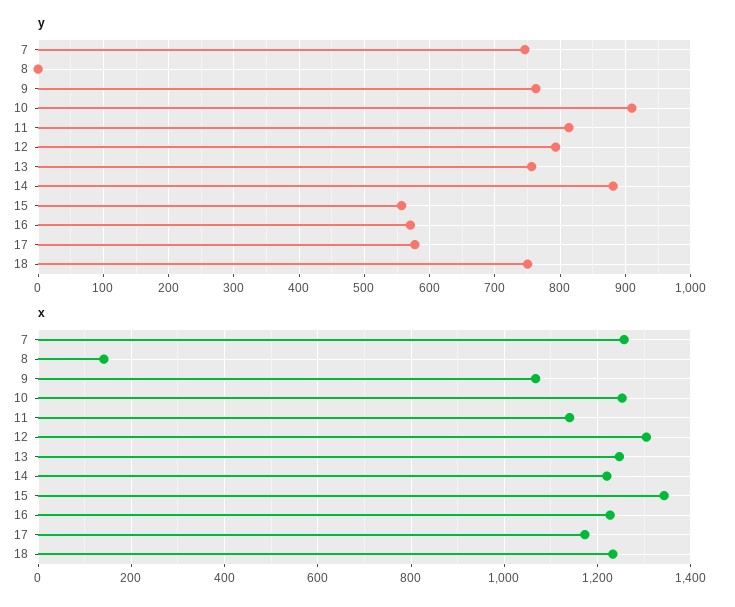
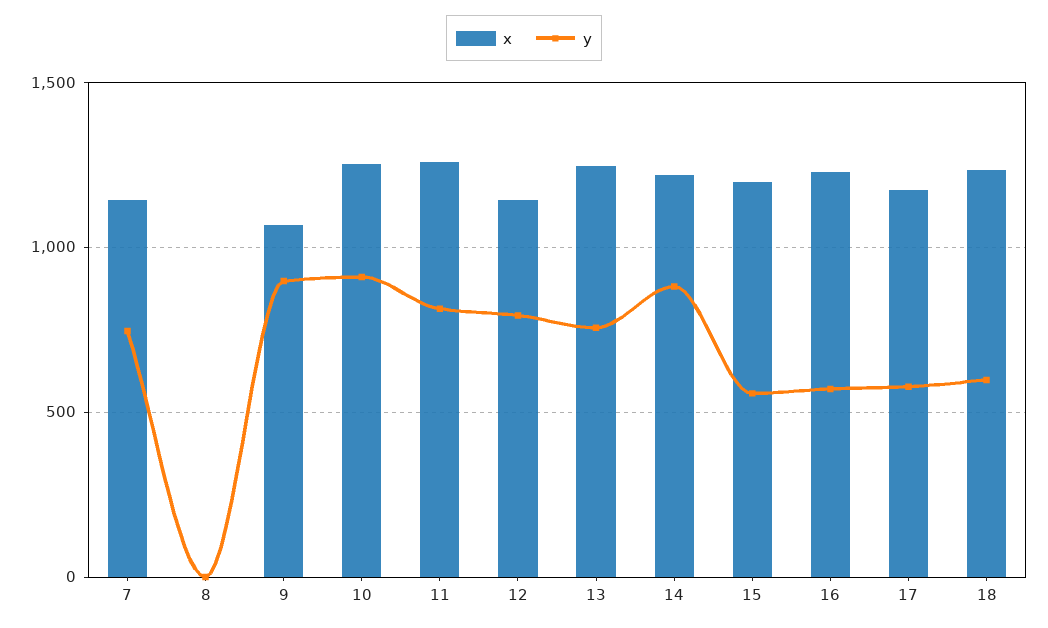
y, 9: 760 -> 900
y, 18: 750 -> 600
x, 7: 1260 -> 1150
x, 8: 140 -> 0
x, 11: 1140 -> 1250
x, 12: 1300 -> 1150
x, 15: 1340 -> 1200

